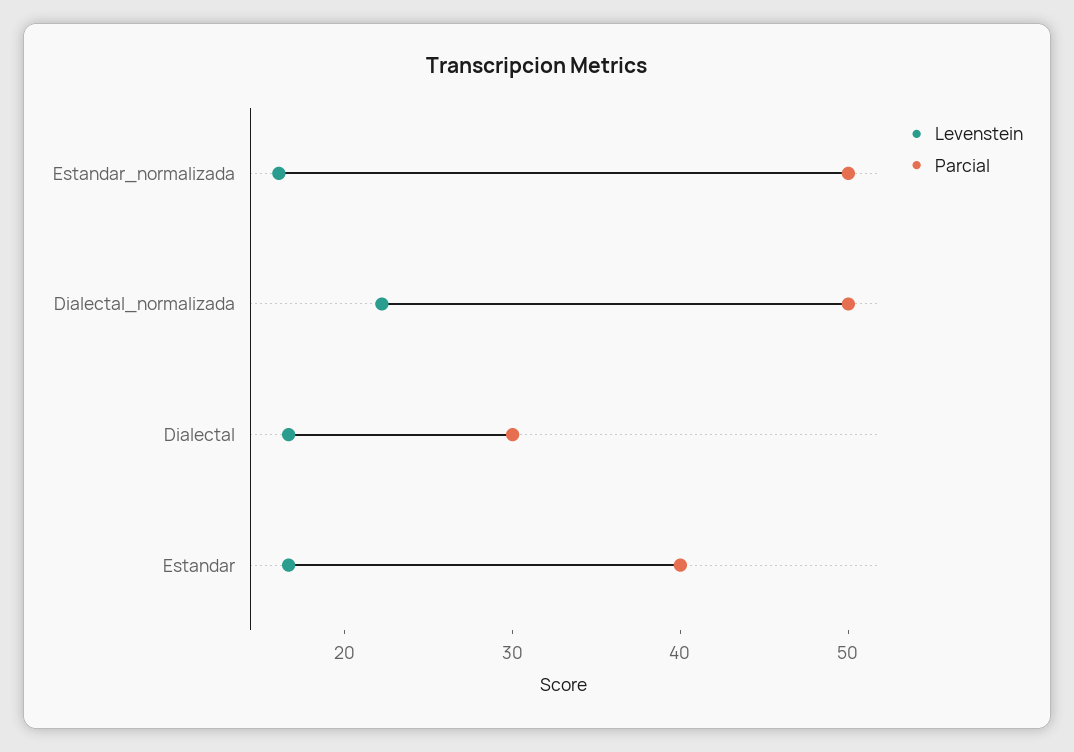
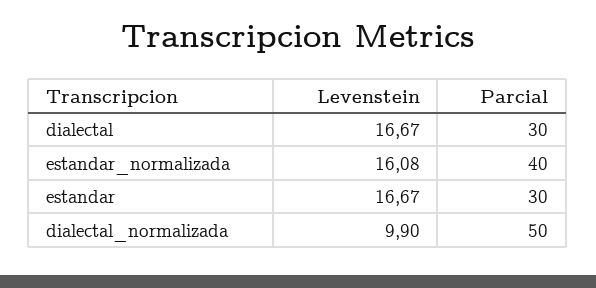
Parcial, Estandar_normalizada: 50 -> 40
Levenstein, Dialectal_normalizada: 22 -> 9.9
Parcial, Estandar: 40 -> 30

